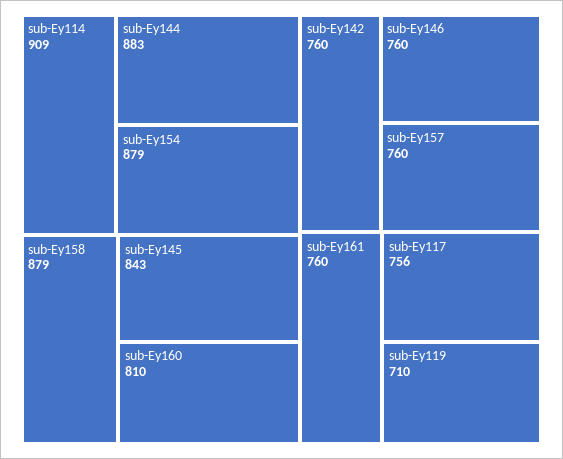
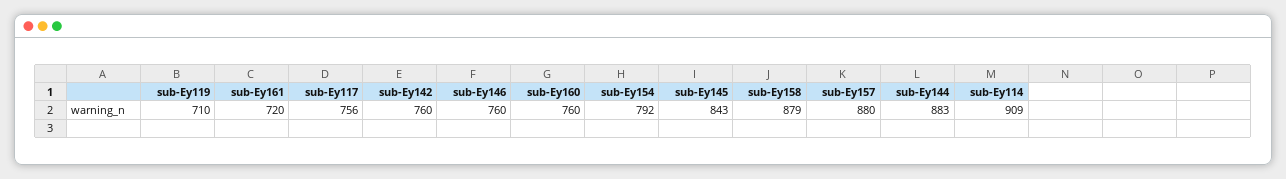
sub-Ey154: 879 -> 792
sub-Ey160: 810 -> 760
sub-Ey157: 760 -> 880
sub-Ey161: 760 -> 720

